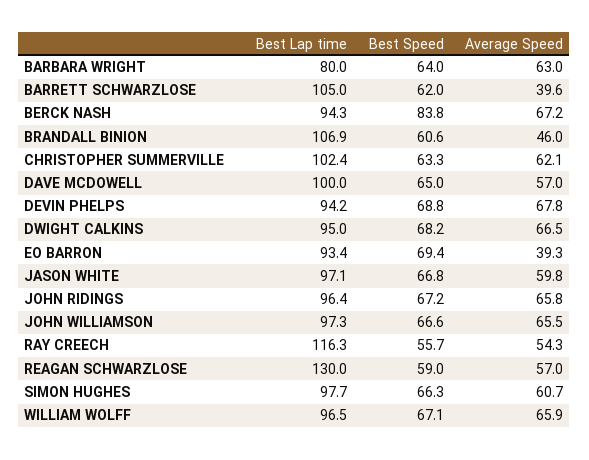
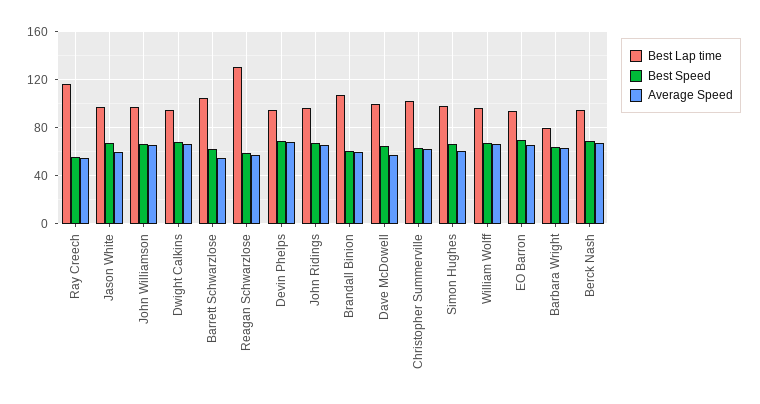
Average Speed, BARRETT SCHWARZLOSE: 39.6 -> 55
Best Speed, BERCK NASH: 83.8 -> 70
Average Speed, BRANDALL BINION: 46 -> 60
Average Speed, EO BARRON: 39.3 -> 65

